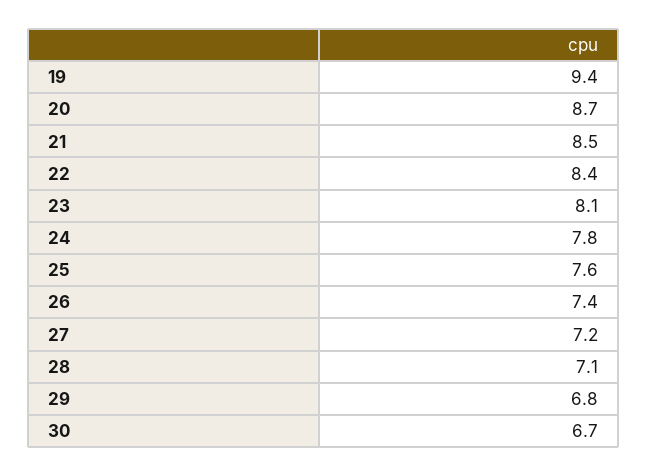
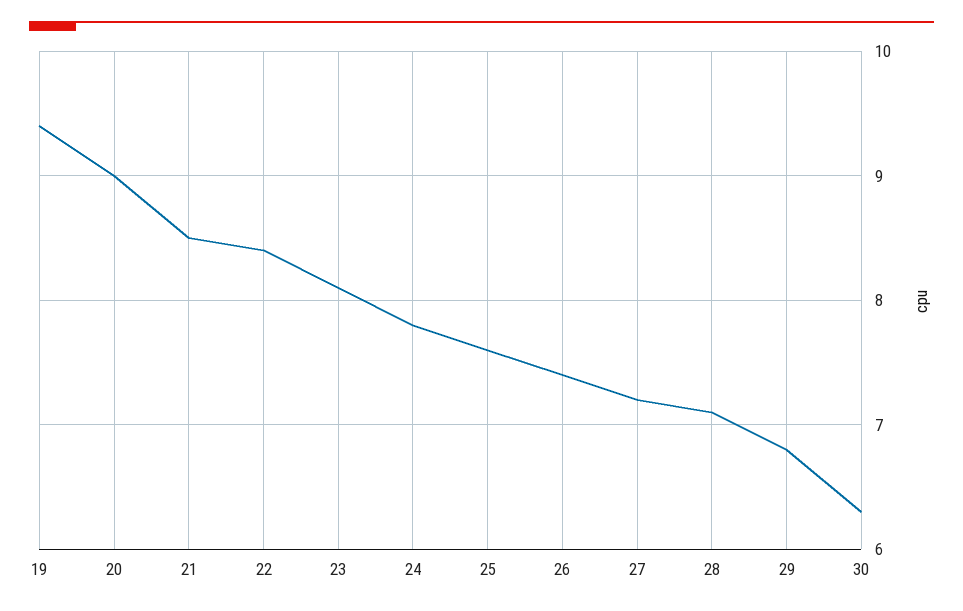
20: 8.7 -> 9
30: 6.7 -> 6.3

